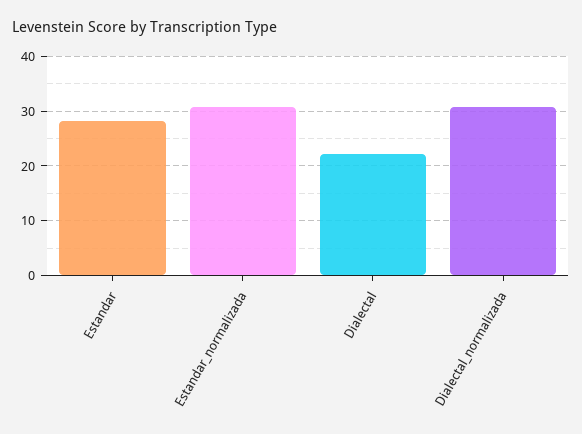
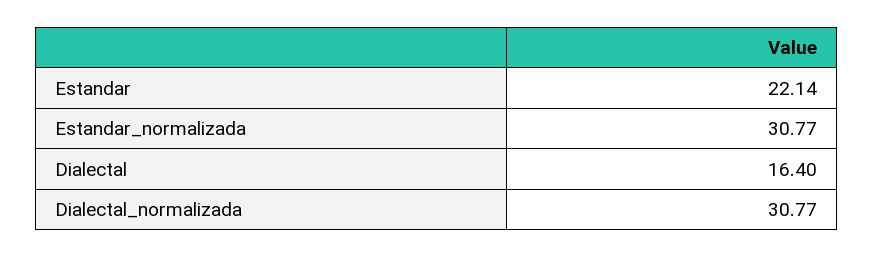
Estandar: 28 -> 22.14
Dialectal: 22 -> 16.4

